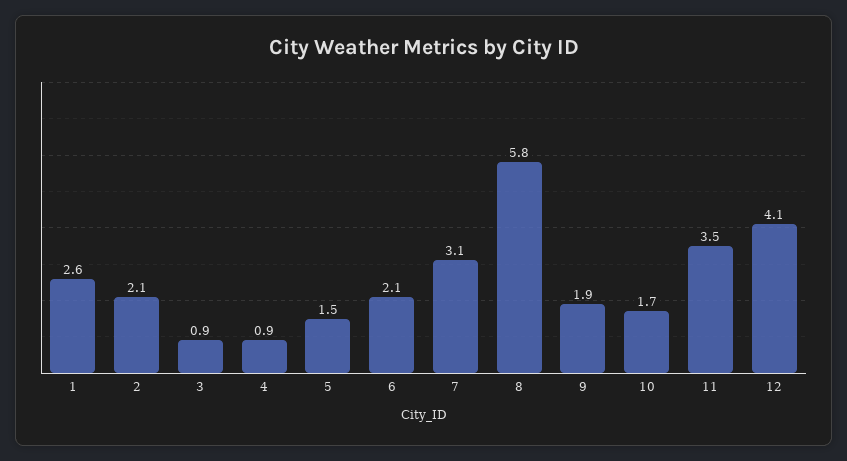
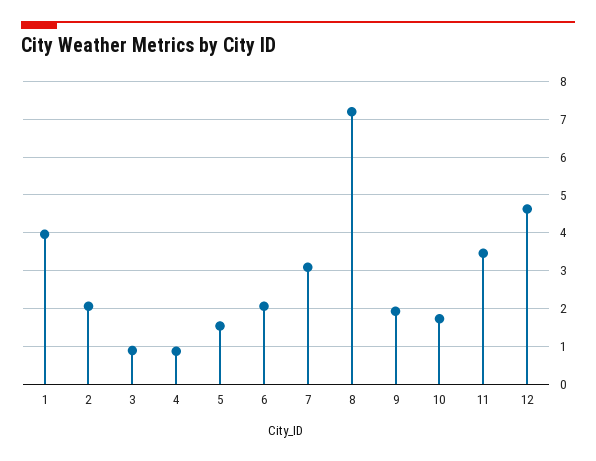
1: 2.6 -> 4
8: 5.8 -> 7.2
12: 4.1 -> 4.6

